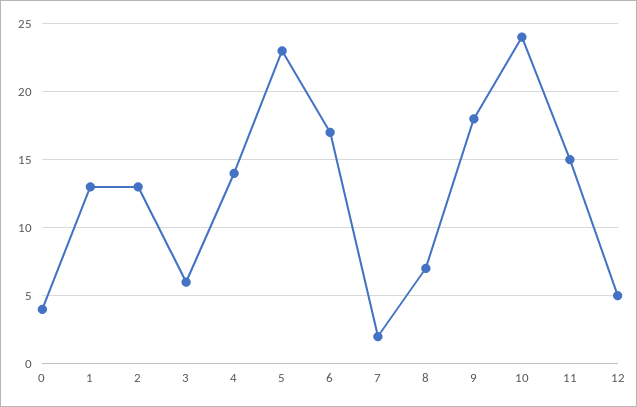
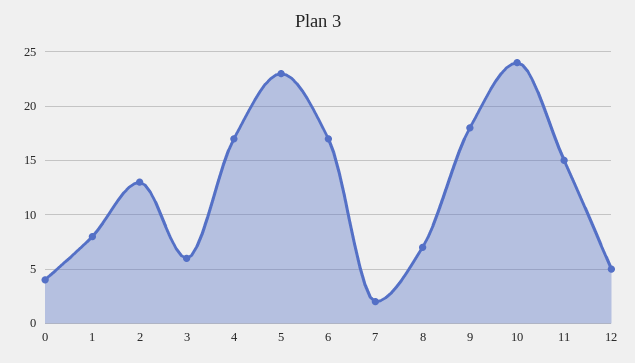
1: 13 -> 8
4: 14 -> 17

